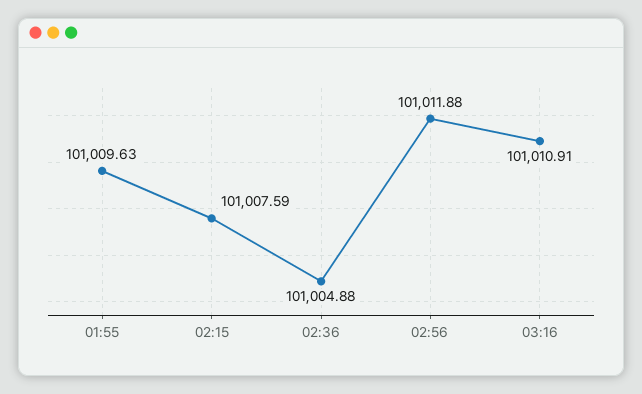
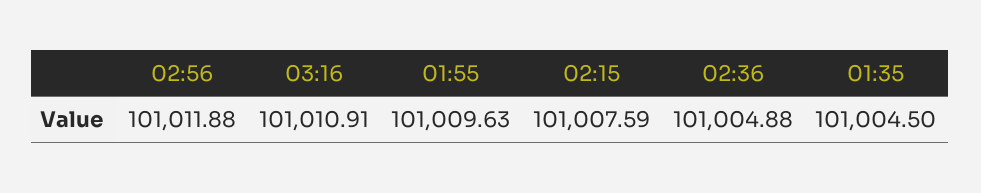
01:35: none -> 101004.5

